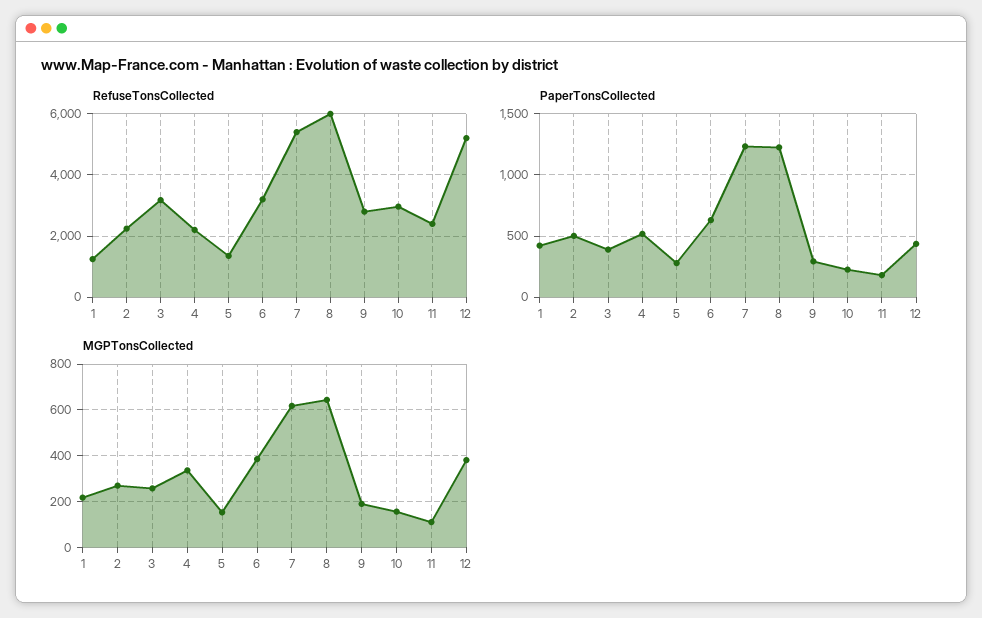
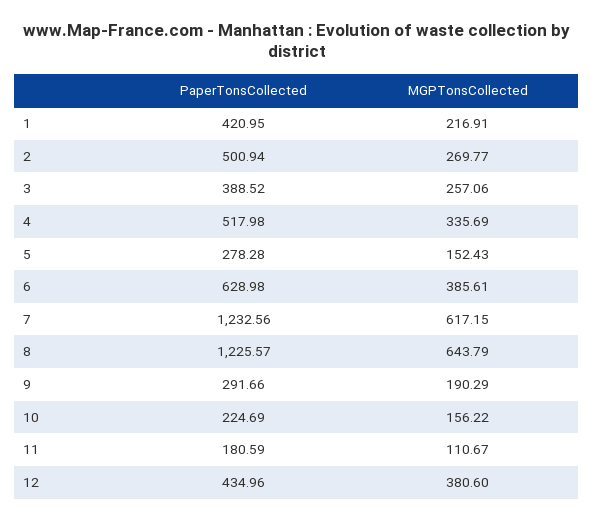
RefuseTonsCollected, 1: 1200 -> none
RefuseTonsCollected, 2: 2200 -> none
RefuseTonsCollected, 3: 3200 -> none
RefuseTonsCollected, 4: 2200 -> none
RefuseTonsCollected, 5: 1400 -> none
RefuseTonsCollected, 6: 3200 -> none
RefuseTonsCollected, 7: 5400 -> none
RefuseTonsCollected, 8: 6000 -> none
RefuseTonsCollected, 9: 2800 -> none
RefuseTonsCollected, 10: 3000 -> none
RefuseTonsCollected, 11: 2400 -> none
RefuseTonsCollected, 12: 5200 -> none

